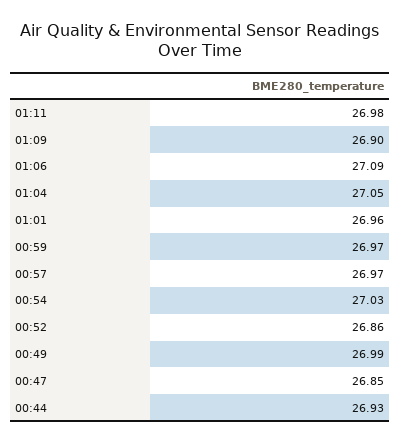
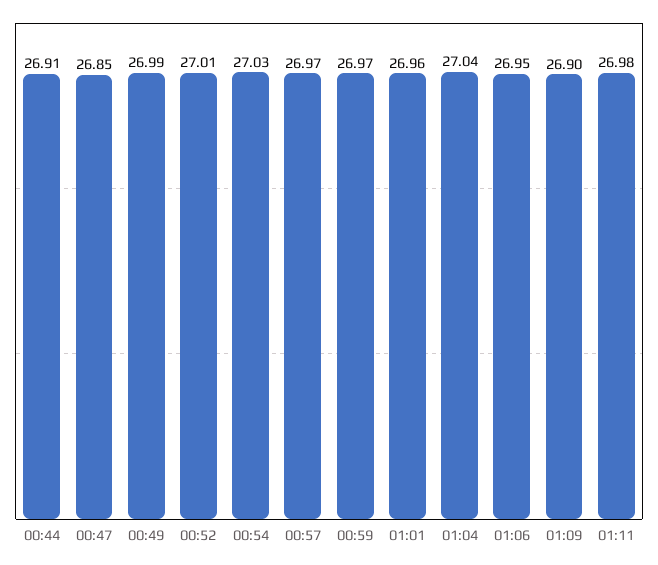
01:06: 27.09 -> 26.95
01:04: 27.05 -> 27.04
00:52: 26.86 -> 27.01
00:44: 26.93 -> 26.91

